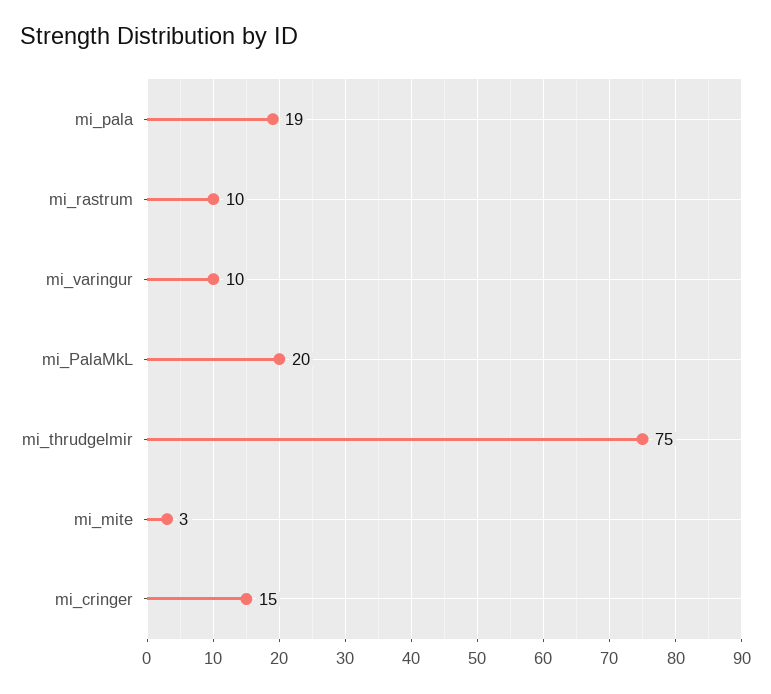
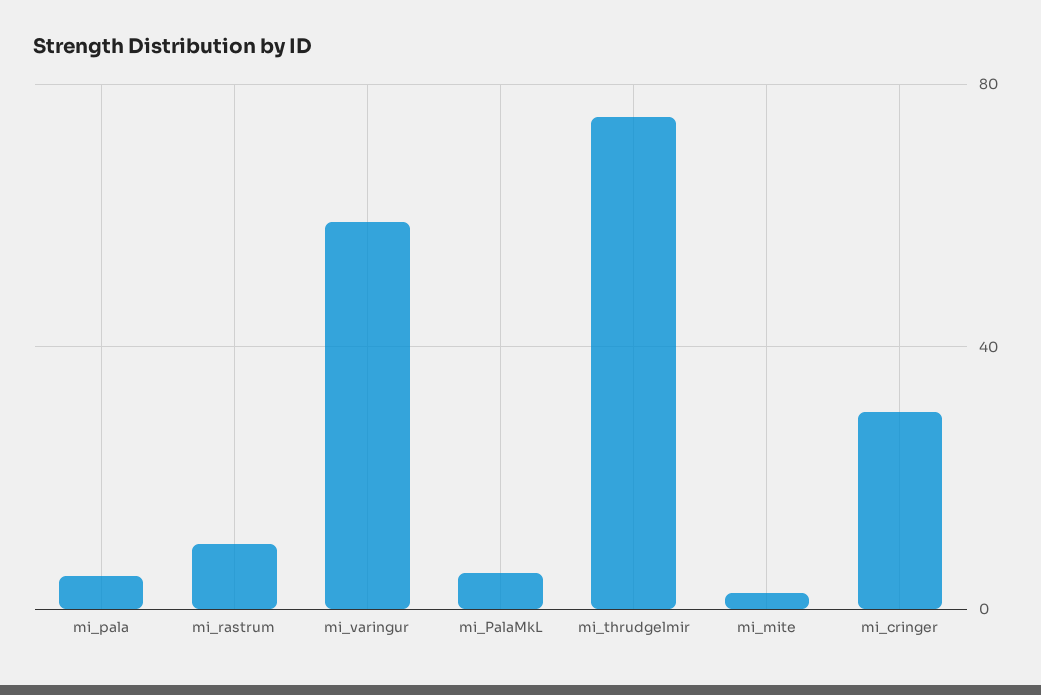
mi_pala: 19 -> 5
mi_varingur: 10 -> 60
mi_PalaMkL: 20 -> 5
mi_cringer: 15 -> 30

